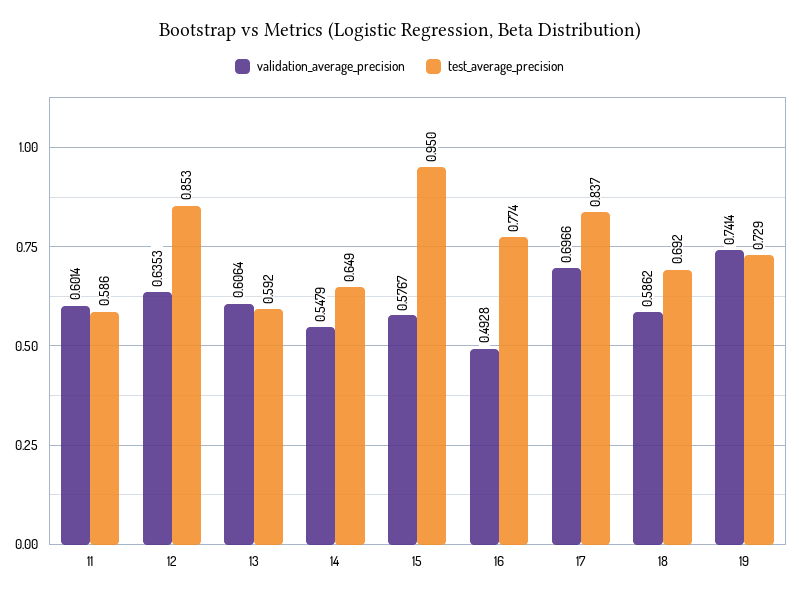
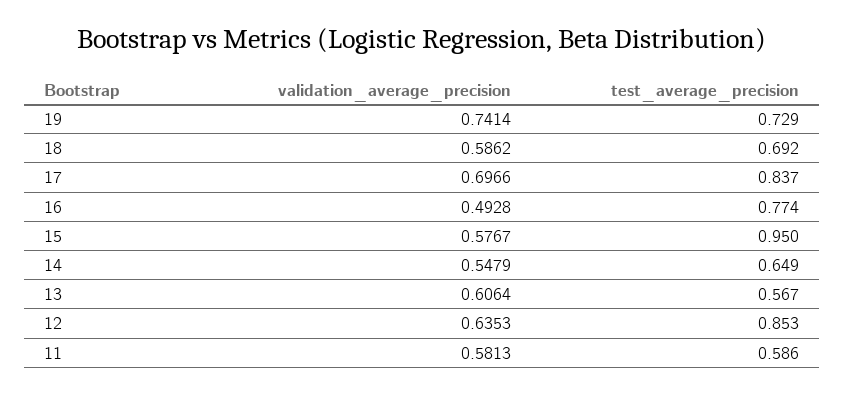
validation_average_precision, 11: 0.6014 -> 0.5813
test_average_precision, 13: 0.592 -> 0.567

